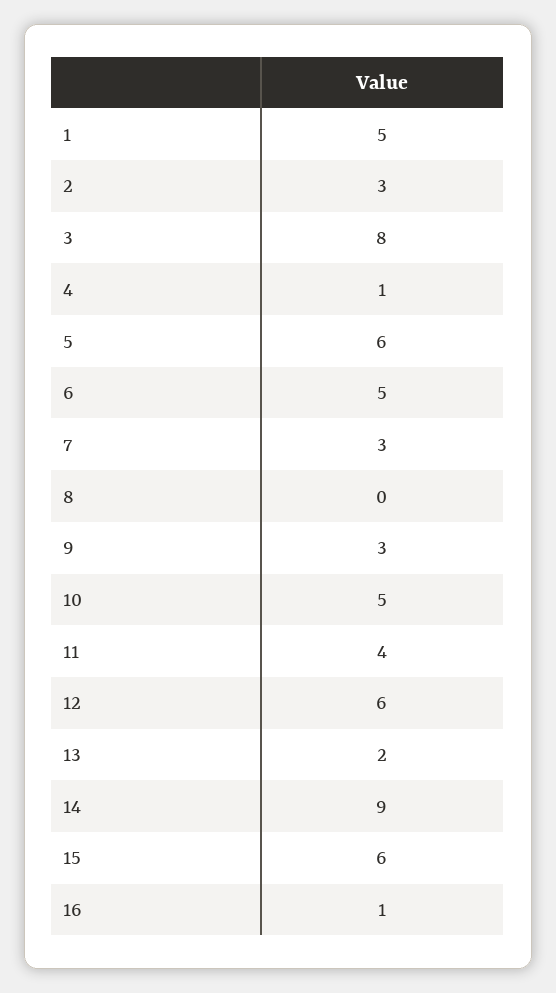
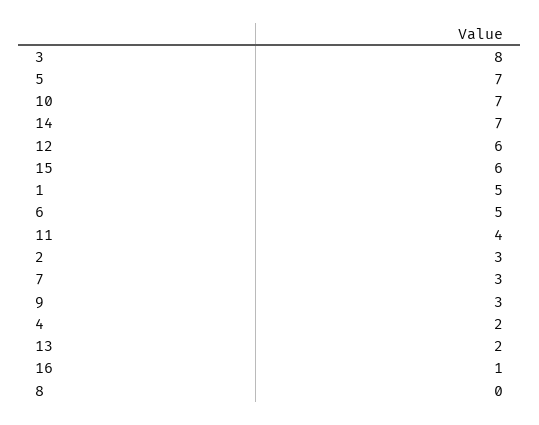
4: 1 -> 2
5: 6 -> 7
10: 5 -> 7
14: 9 -> 7

